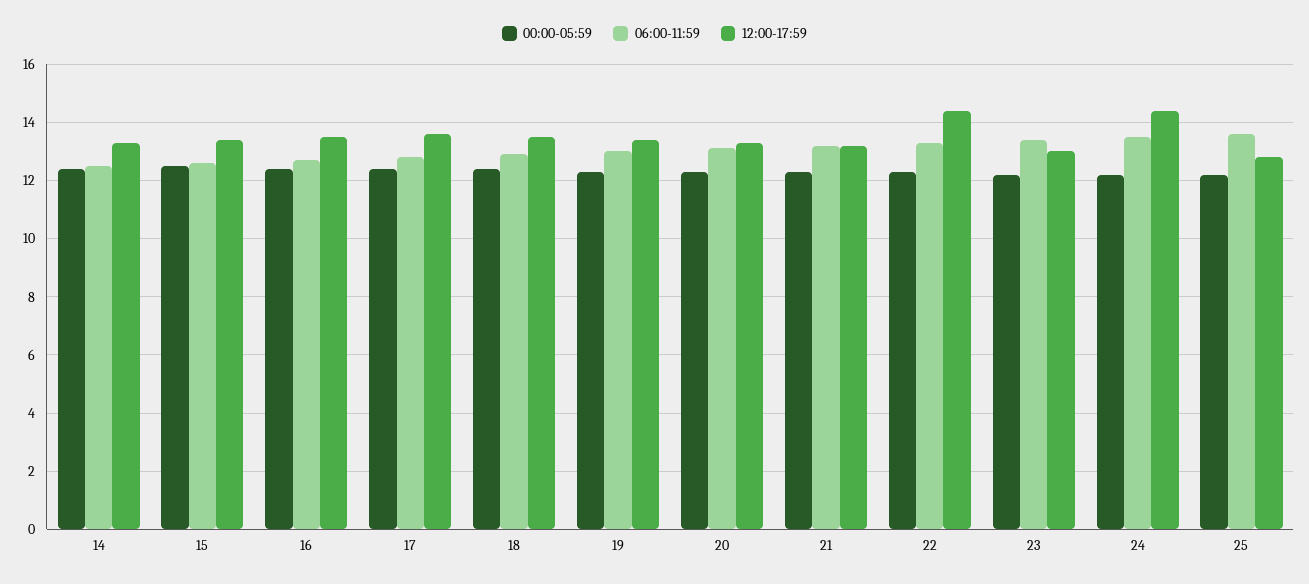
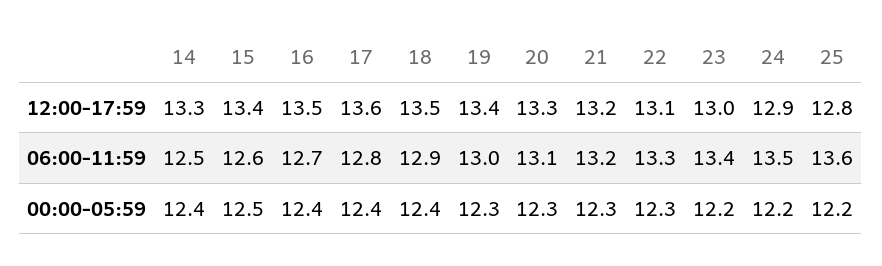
12:00-17:59, 22: 14.5 -> 13.1
12:00-17:59, 24: 14.5 -> 12.9

